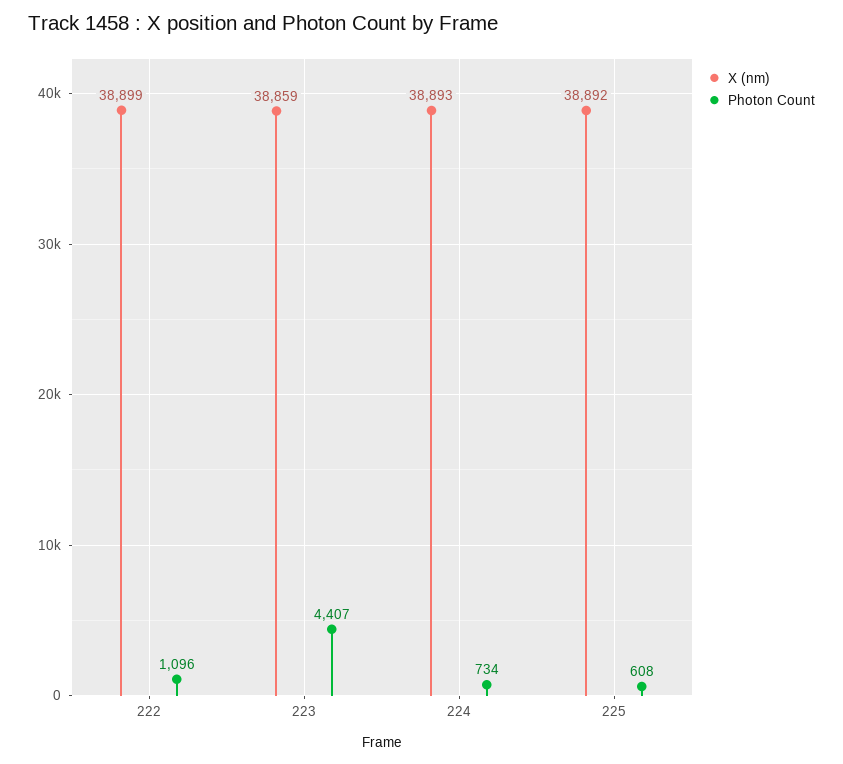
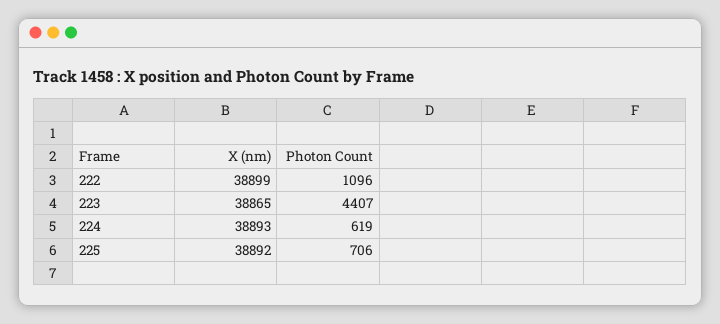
X (nm), 223: 38859 -> 38865
Photon Count, 224: 734 -> 619
Photon Count, 225: 608 -> 706

